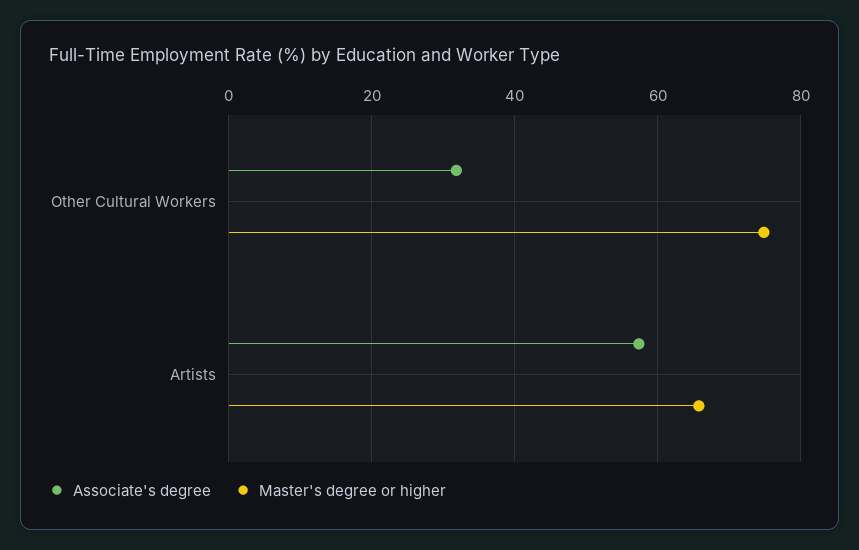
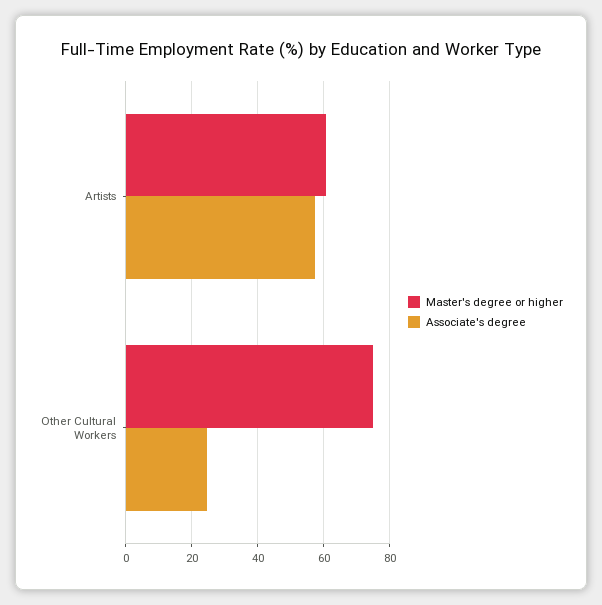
Associate's degree, Other Cultural Workers: 32 -> 24
Master's degree or higher, Artists: 66 -> 60

